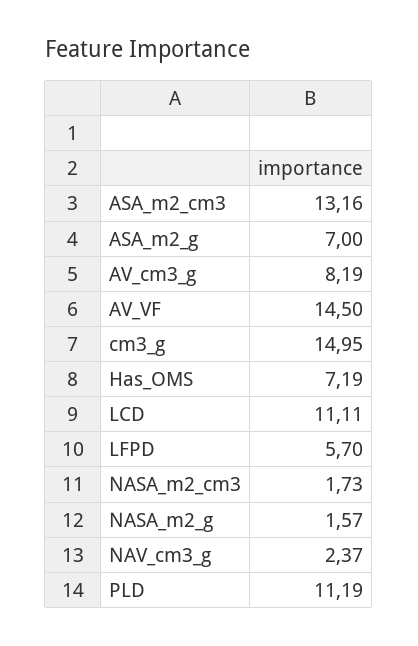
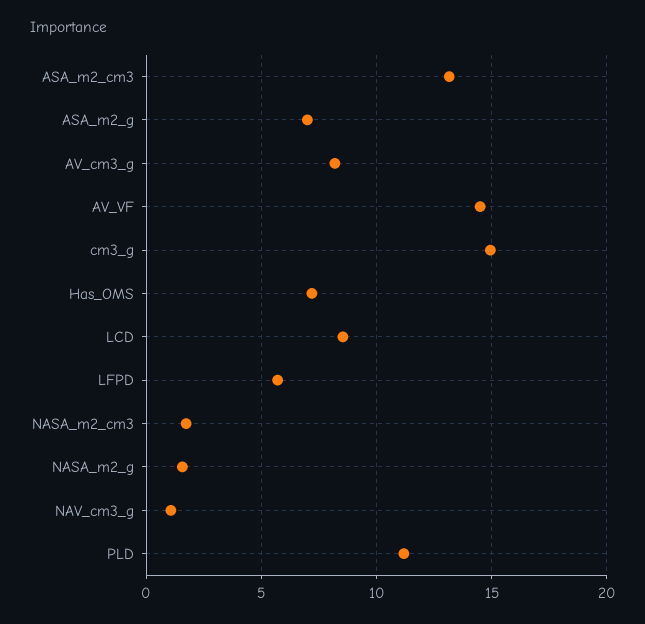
LCD: 11.11 -> 8.5
NAV_cm3_g: 2.37 -> 1

